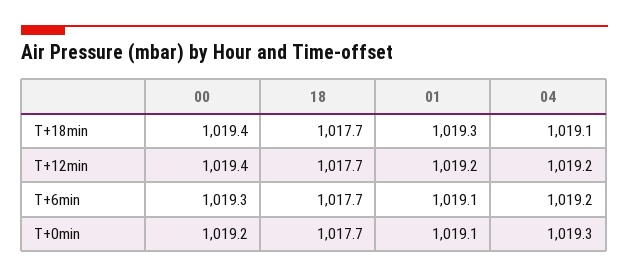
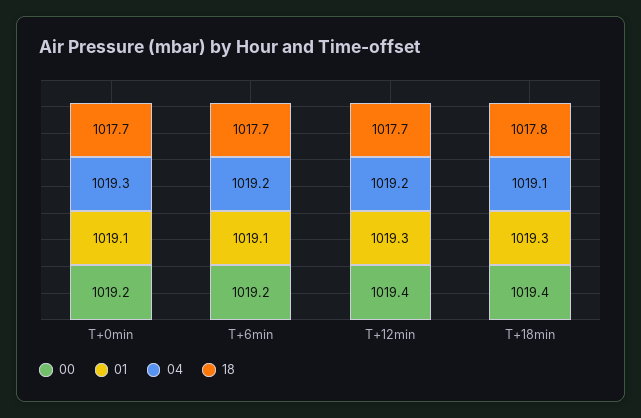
18, T+18min: 1017.7 -> 1017.8
01, T+12min: 1019.2 -> 1019.3
00, T+6min: 1019.3 -> 1019.2

